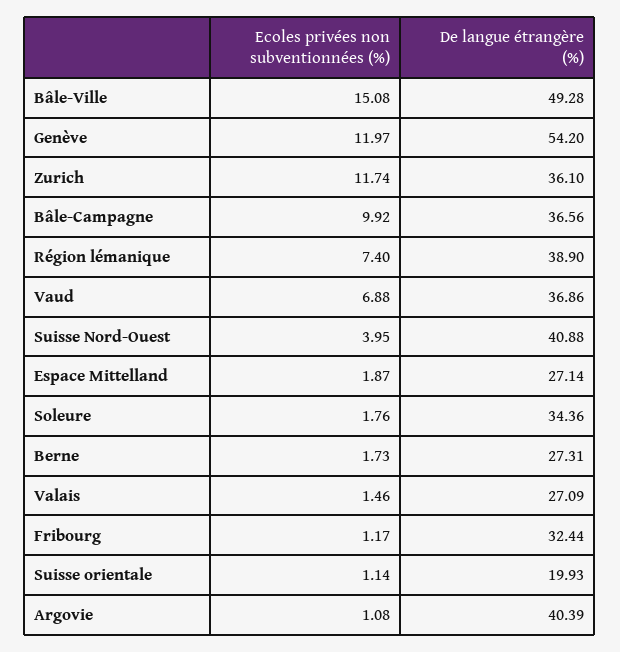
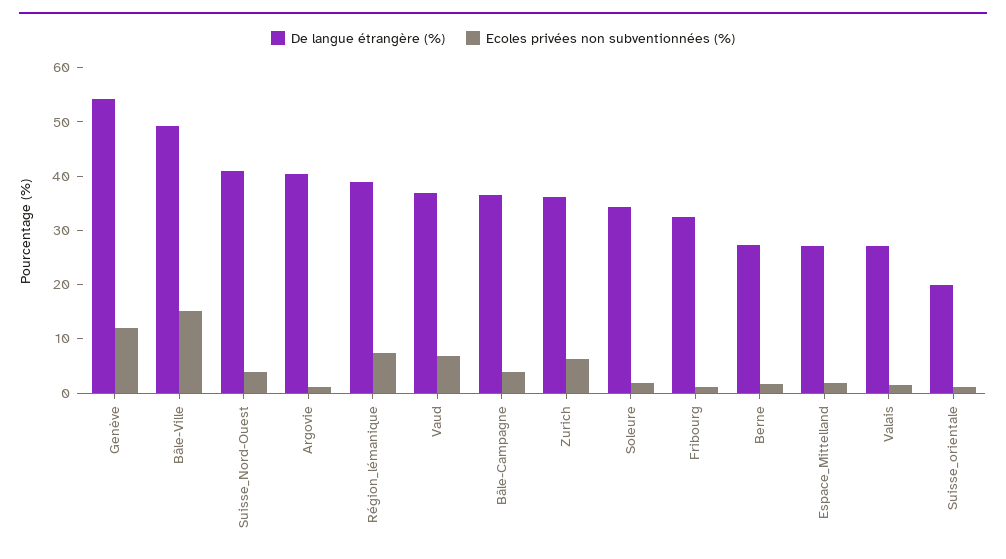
Ecoles privées non subventionnées (%), Zurich: 11.74 -> 6
Ecoles privées non subventionnées (%), Bâle-Campagne: 9.92 -> 4

